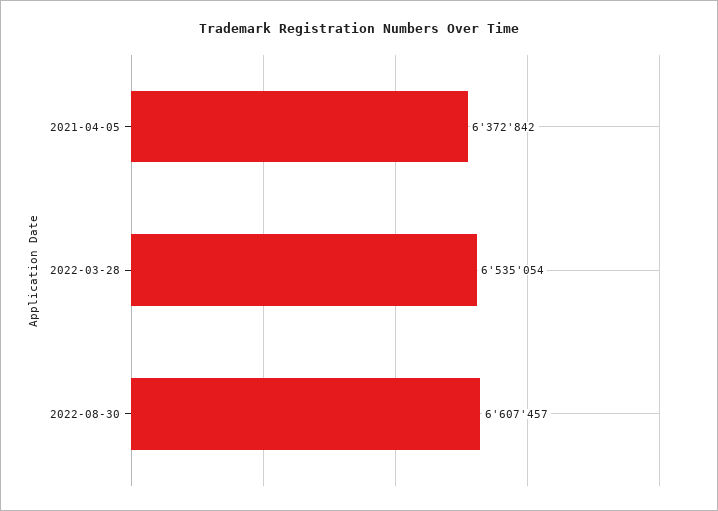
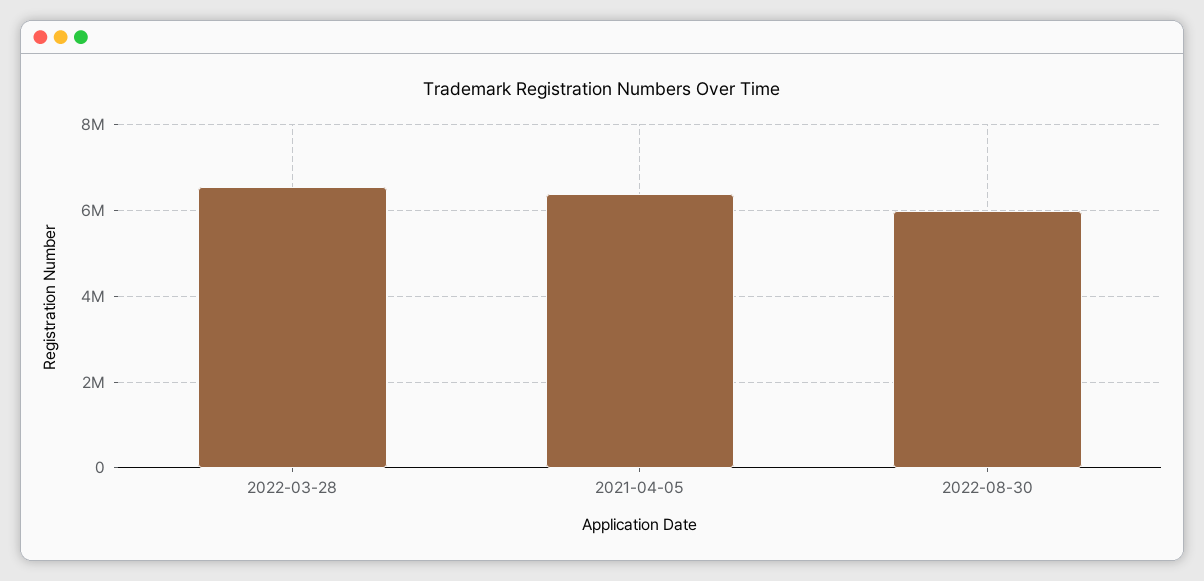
2022-08-30: 6607457 -> 6000000

